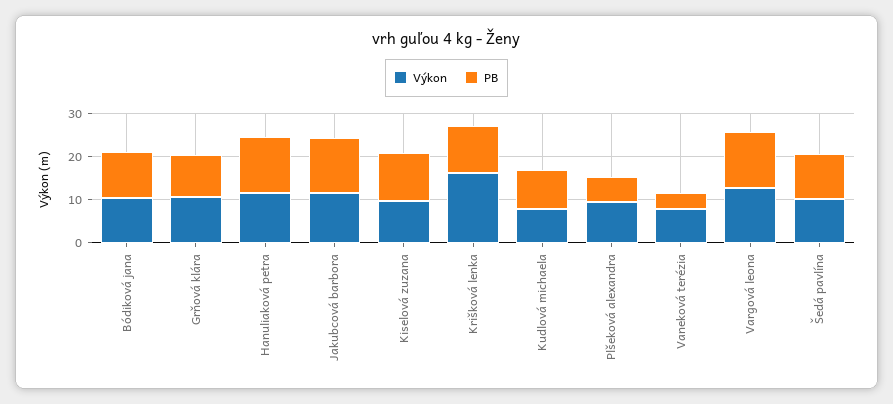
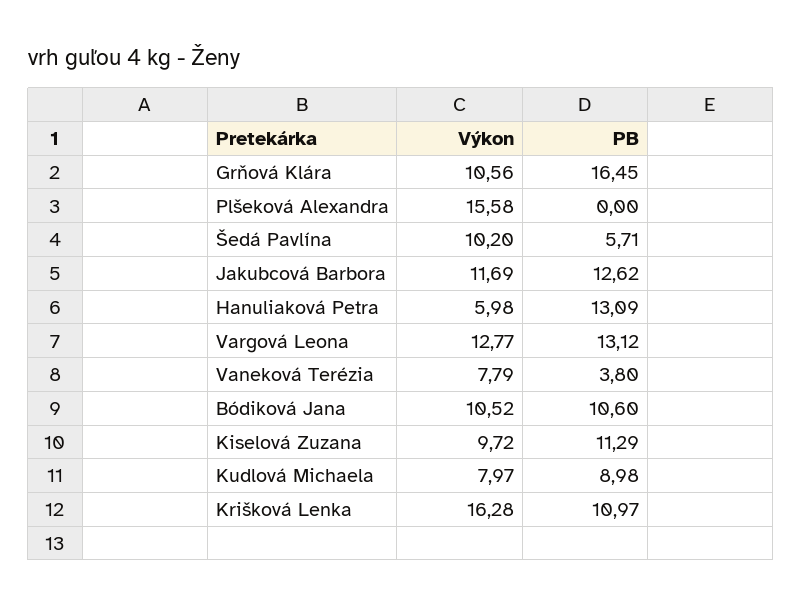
PB, Grňová klára: 10 -> 16.45
Výkon, Hanuliaková petra: 12 -> 5.98
Výkon, Plšeková alexandra: 10 -> 15.58
PB, Plšeková alexandra: 6 -> 0
PB, Šedá pavlína: 10 -> 5.71

